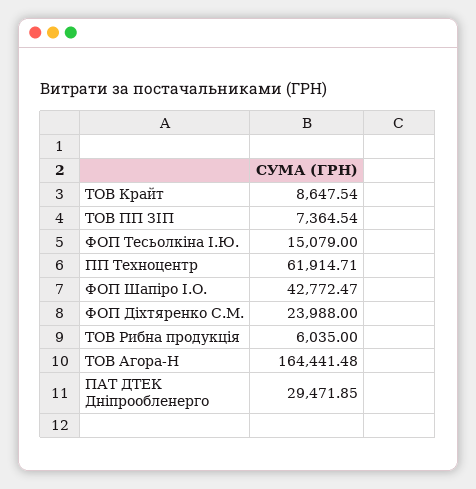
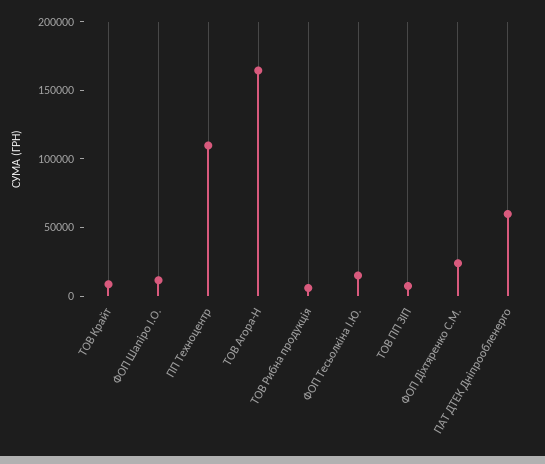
ПП Техноцентр: 61914.71 -> 110000
ФОП Шапіро І.О.: 42772.47 -> 10000
ПАТ ДТЕК Дніпрообленерго: 29471.85 -> 60000

